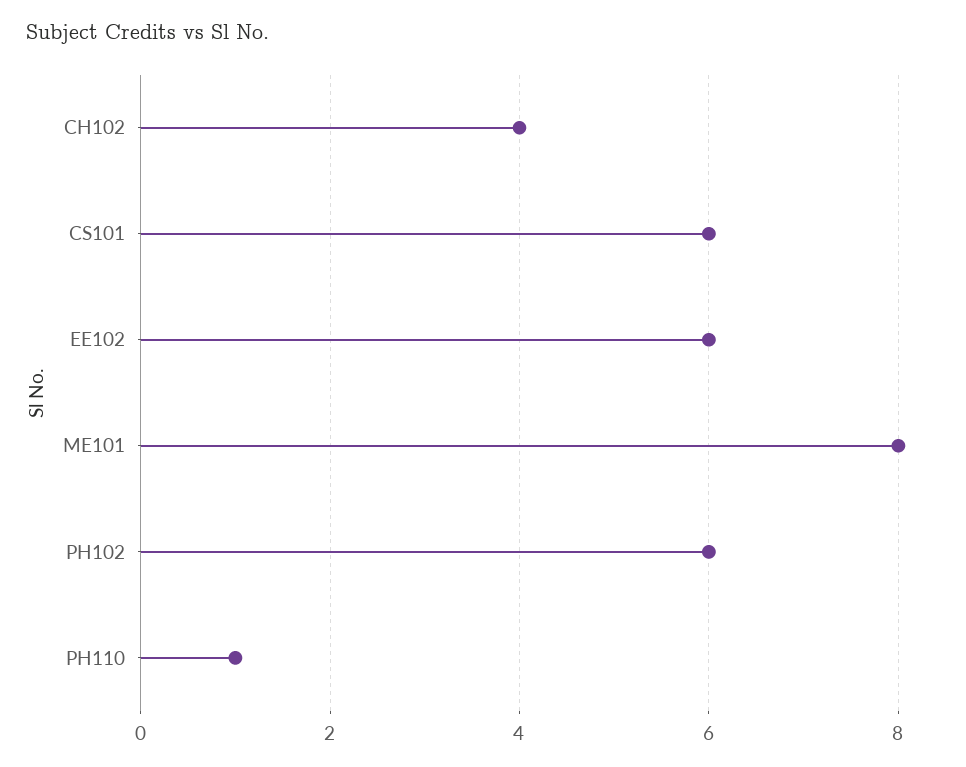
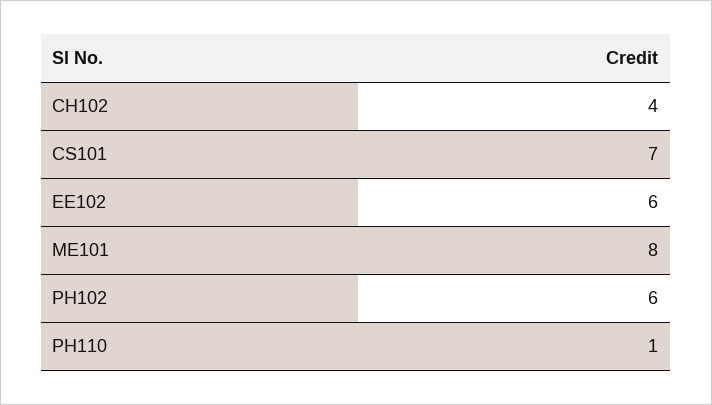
CS101: 6 -> 7

